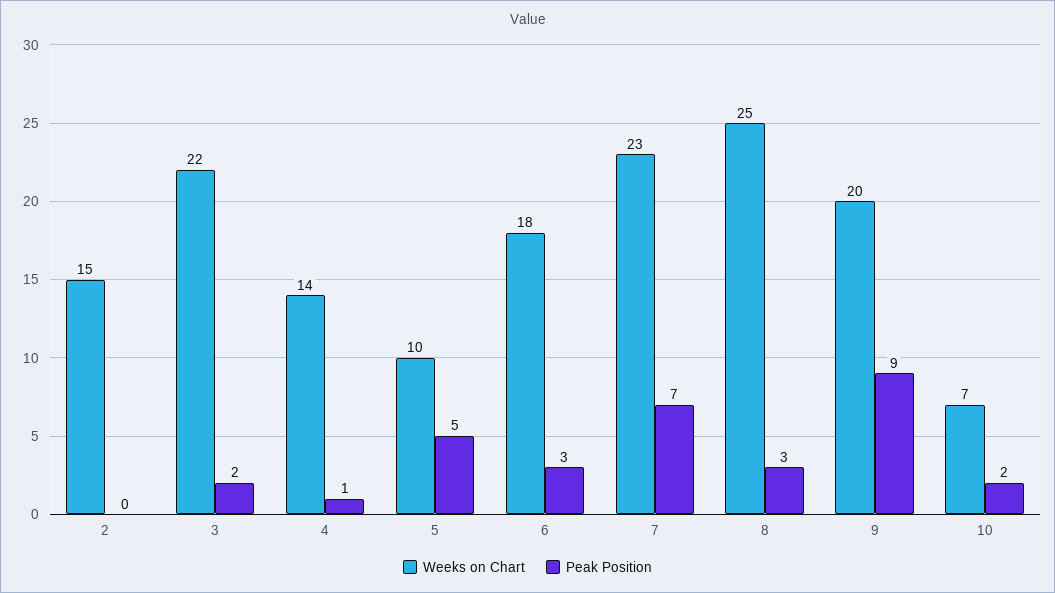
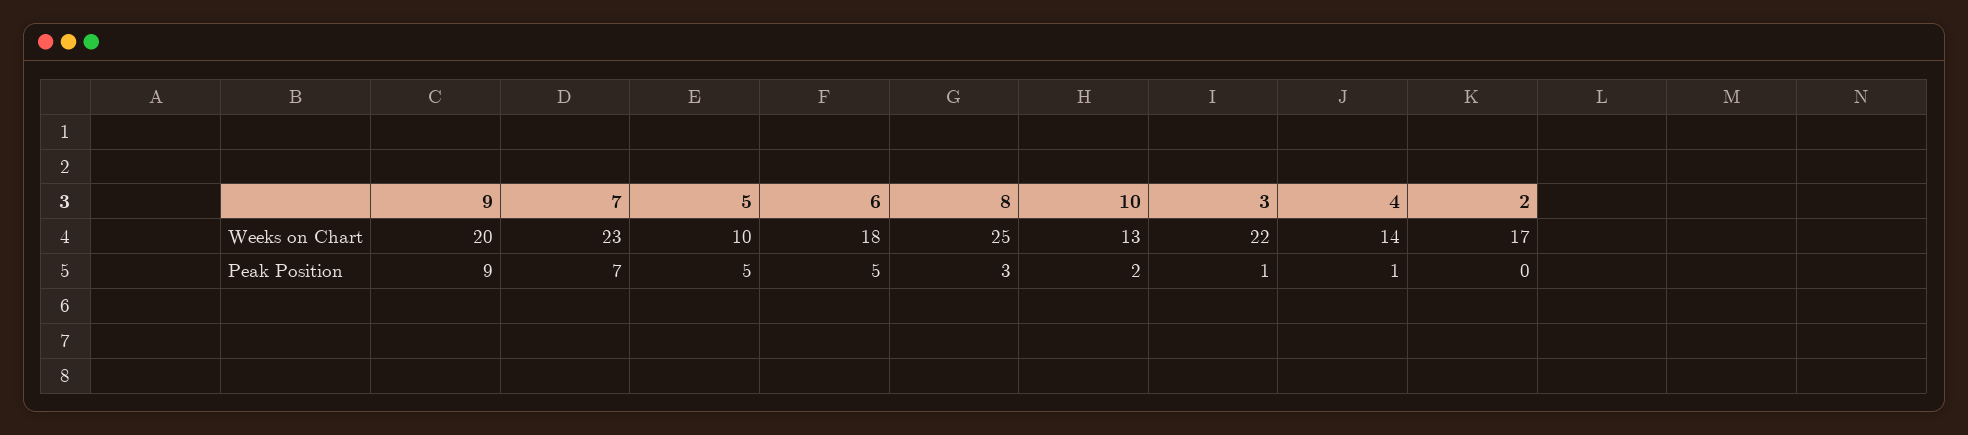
Weeks on Chart, 2: 15 -> 17
Peak Position, 3: 2 -> 1
Peak Position, 6: 3 -> 5
Weeks on Chart, 10: 7 -> 13

